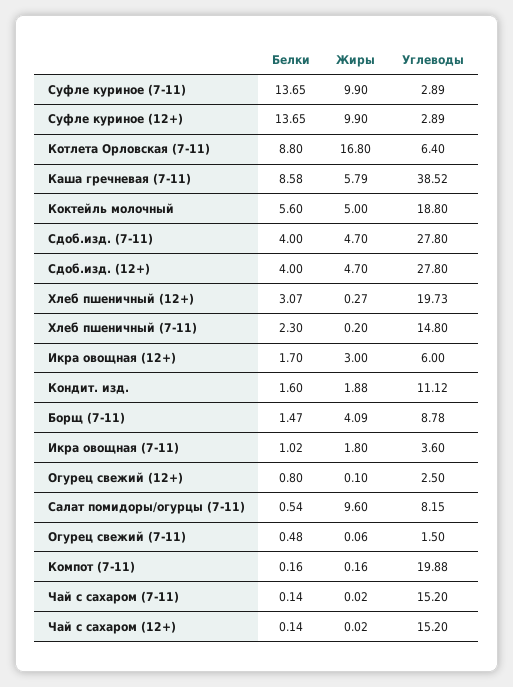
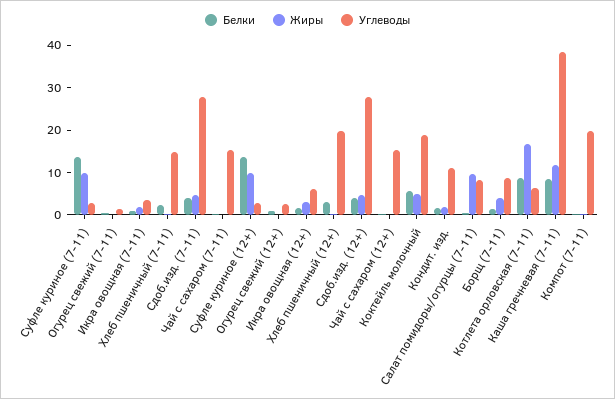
Жиры, Каша гречневая (7-11): 5.79 -> 12

